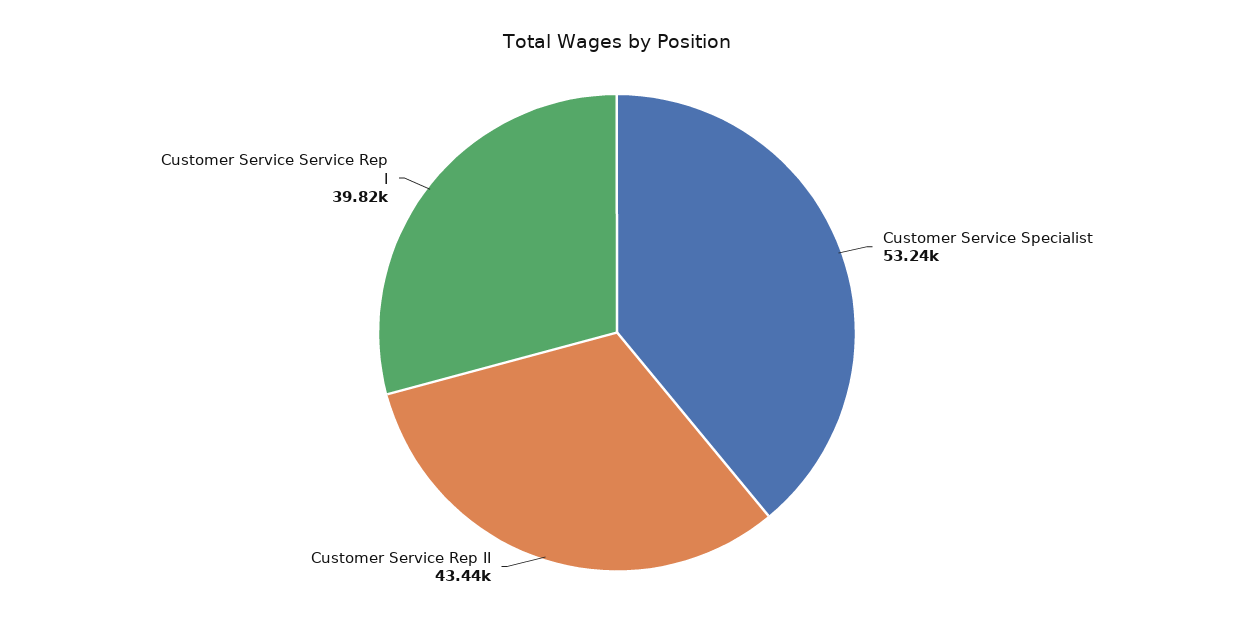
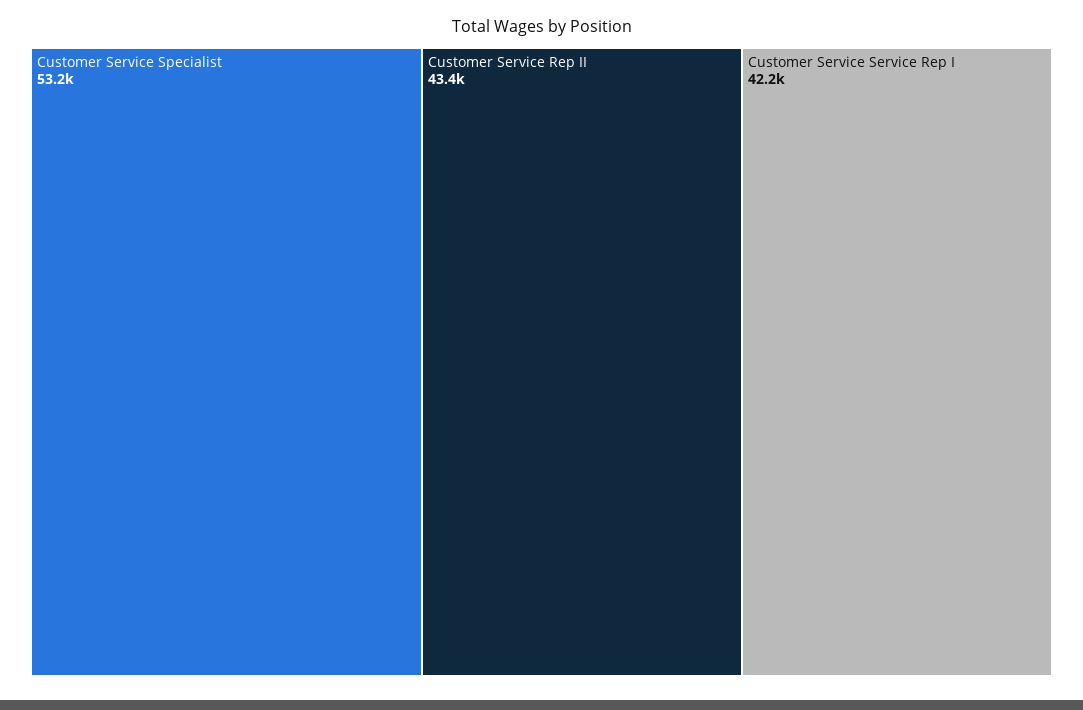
Customer Service Service Rep I: 39820 -> 42200

